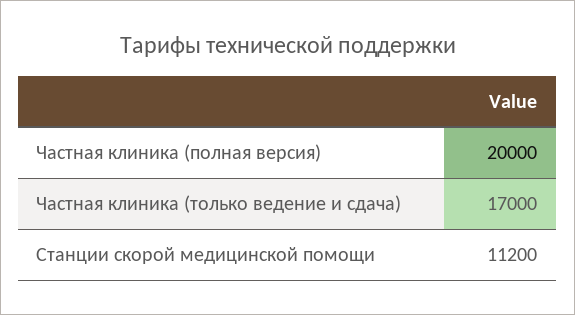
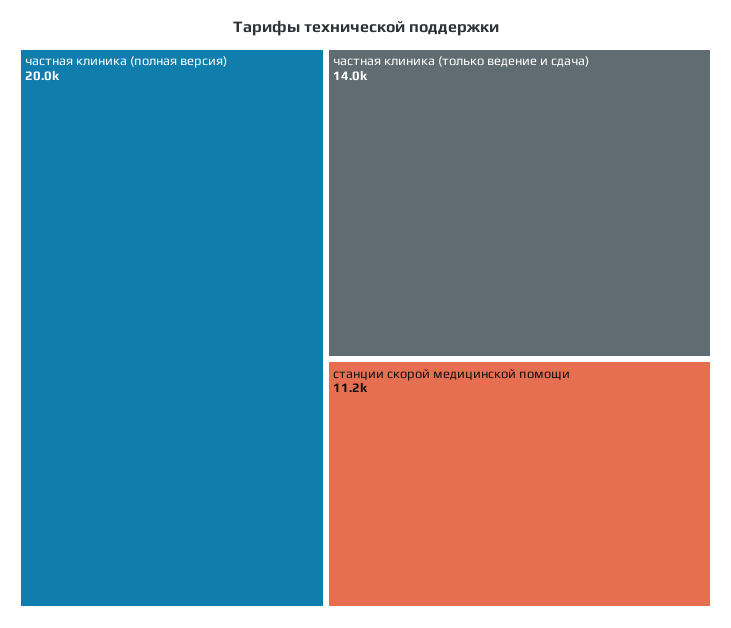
Частная клиника (только ведение и сдача): 17000 -> 14000

